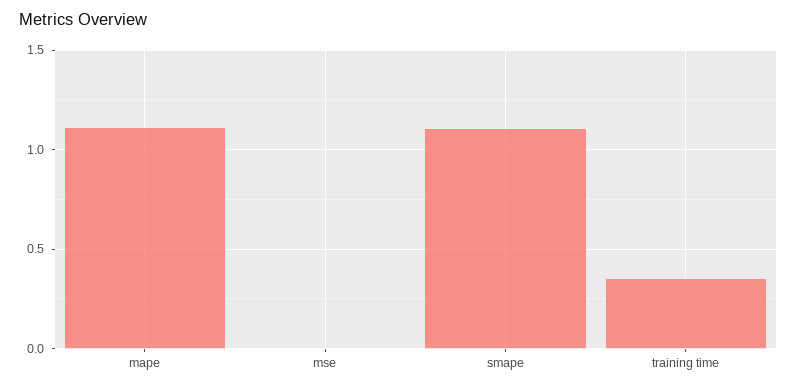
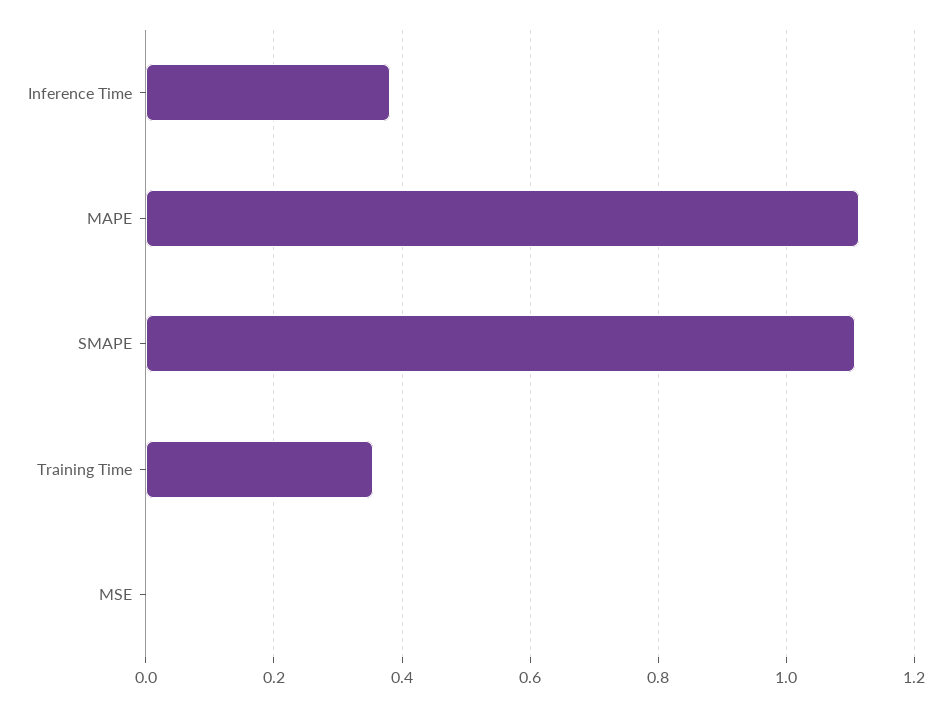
Inference Time: none -> 0.38

